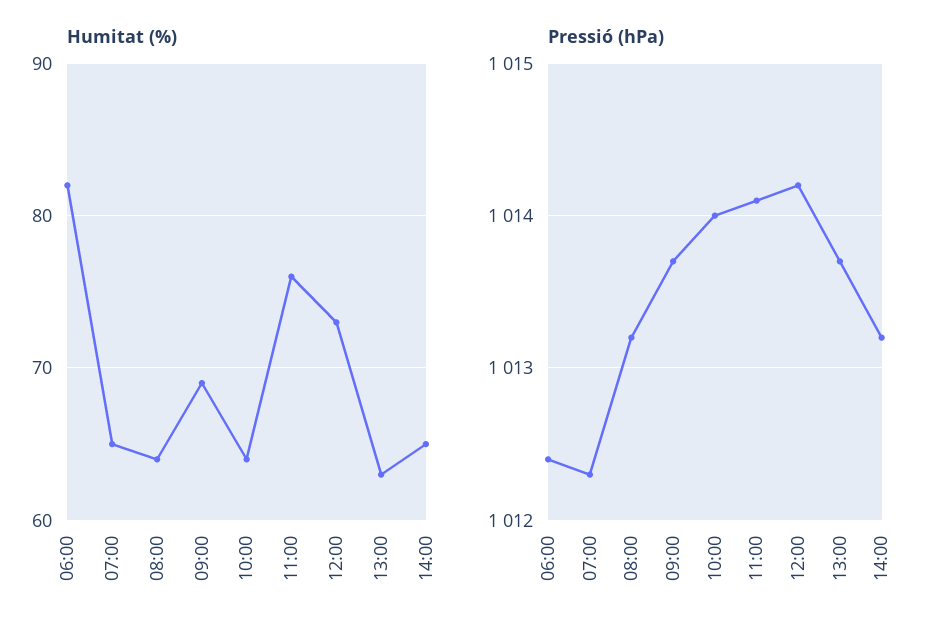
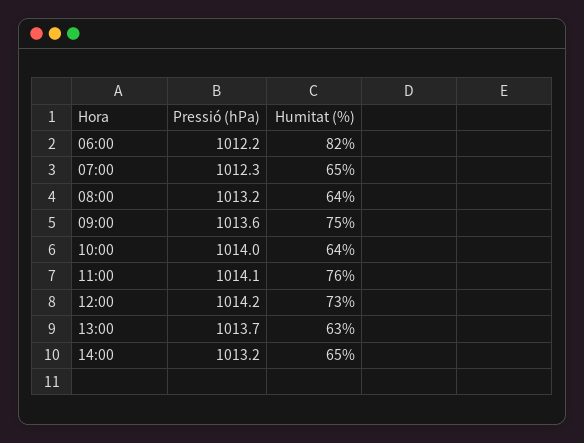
Humitat (%), 09:00: 69 -> 75
Pressió (hPa), 06:00: 1012.4 -> 1012.2
Pressió (hPa), 09:00: 1013.7 -> 1013.6

